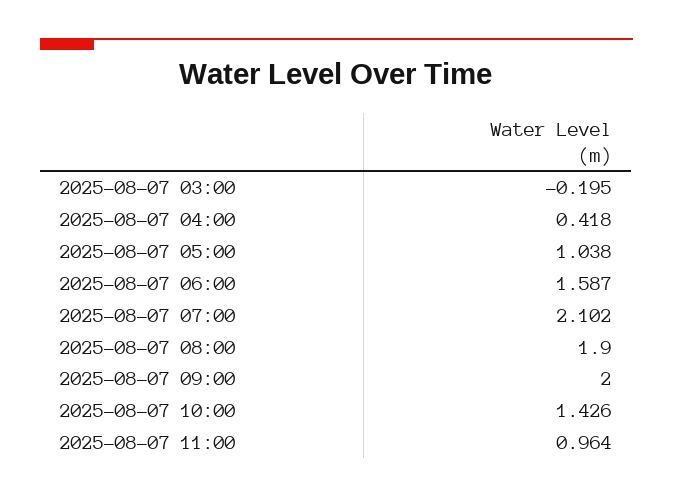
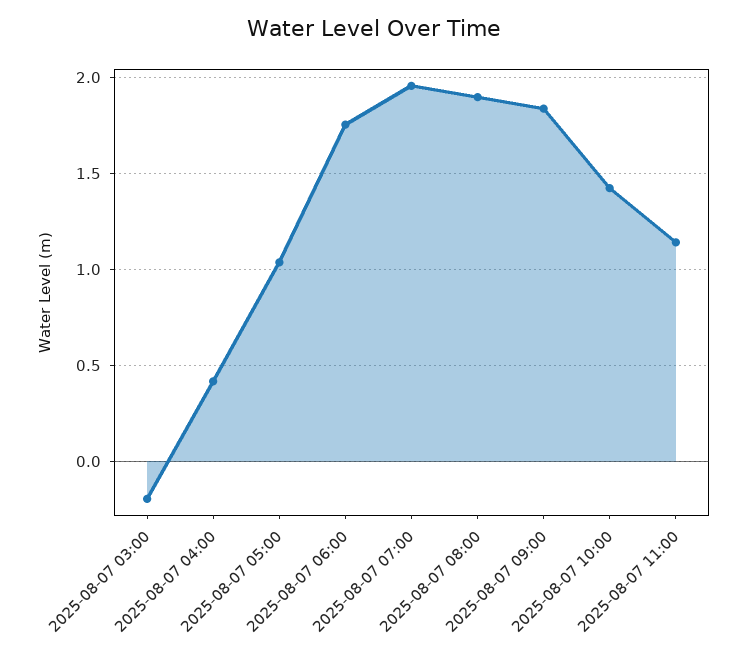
2025-08-07 06:00: 1.587 -> 1.75
2025-08-07 07:00: 2.102 -> 1.95
2025-08-07 09:00: 2 -> 1.85
2025-08-07 11:00: 0.964 -> 1.15

